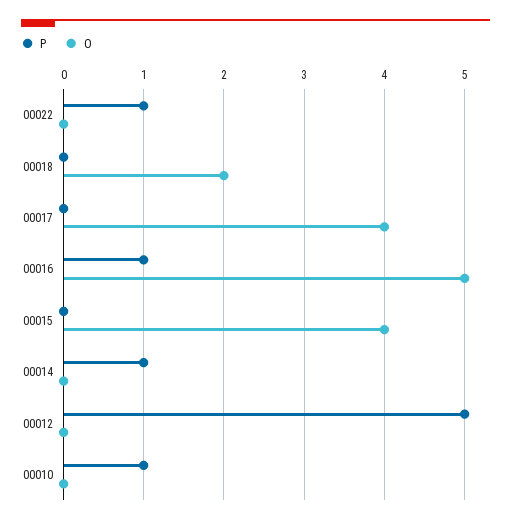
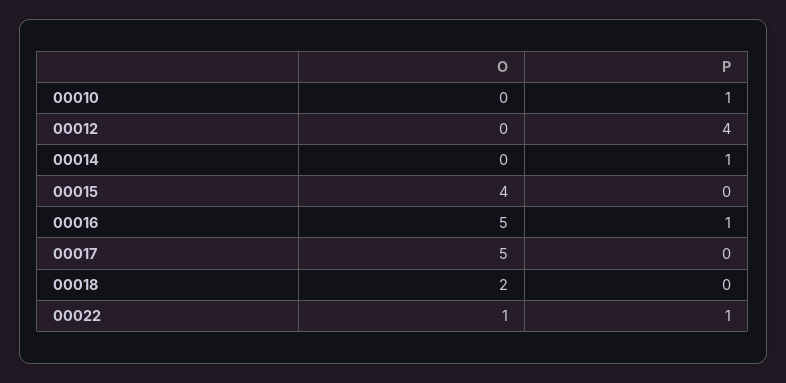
O, 00022: 0 -> 1
O, 00017: 4 -> 5
P, 00012: 5 -> 4

